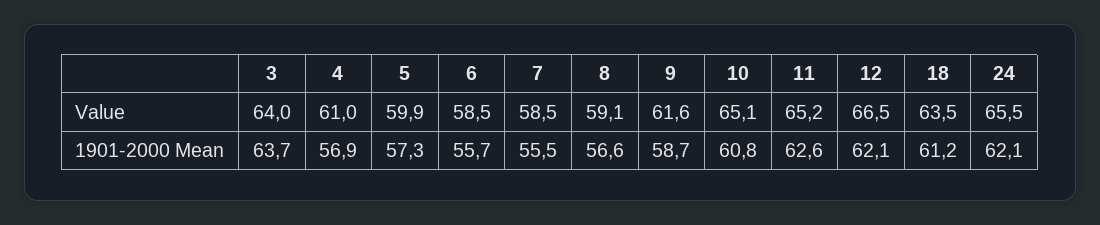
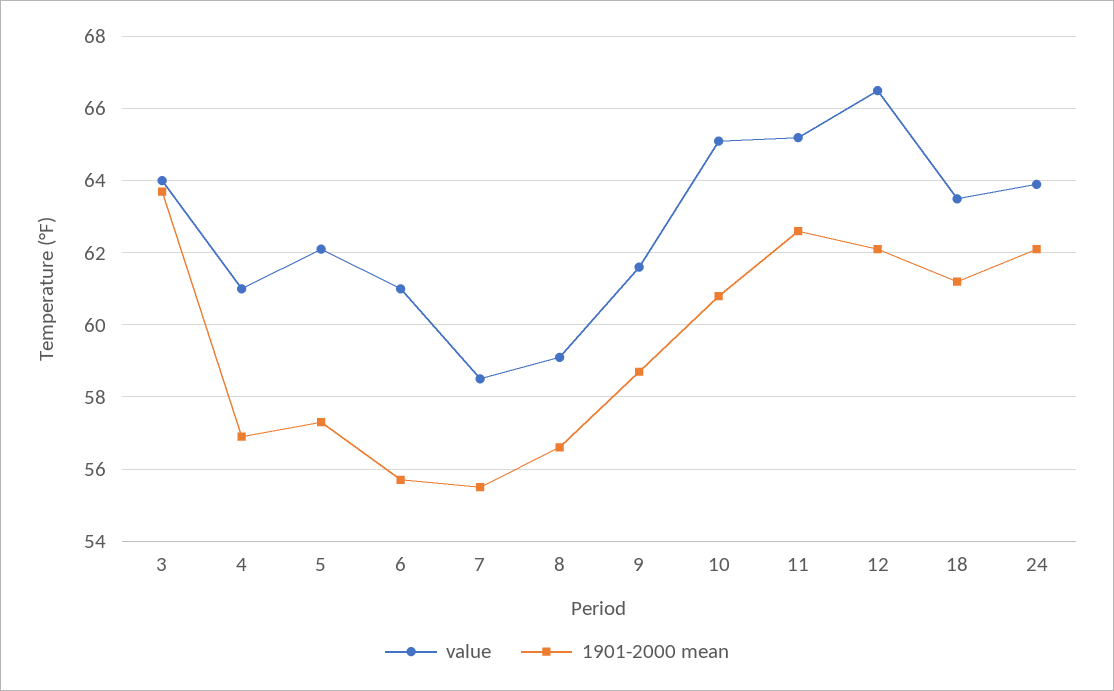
Value, 5: 59.9 -> 62
Value, 6: 58.5 -> 61
Value, 24: 65.5 -> 64

